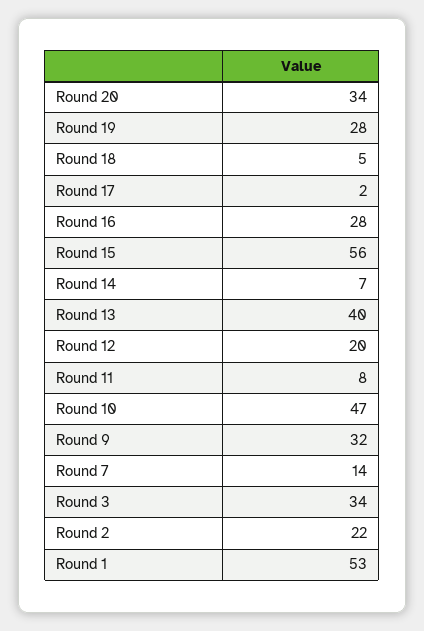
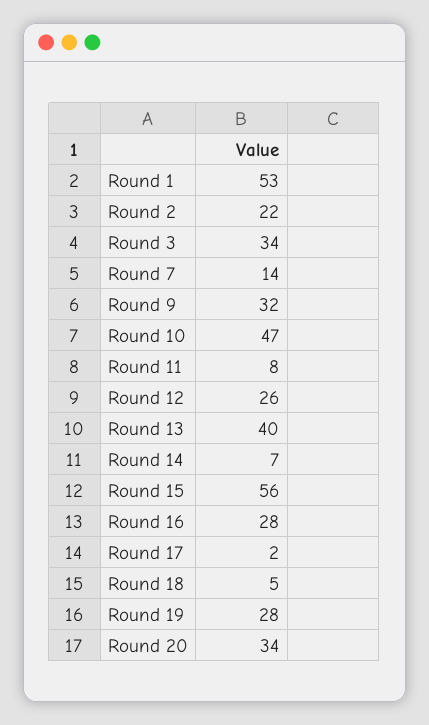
Round 12: 20 -> 26

